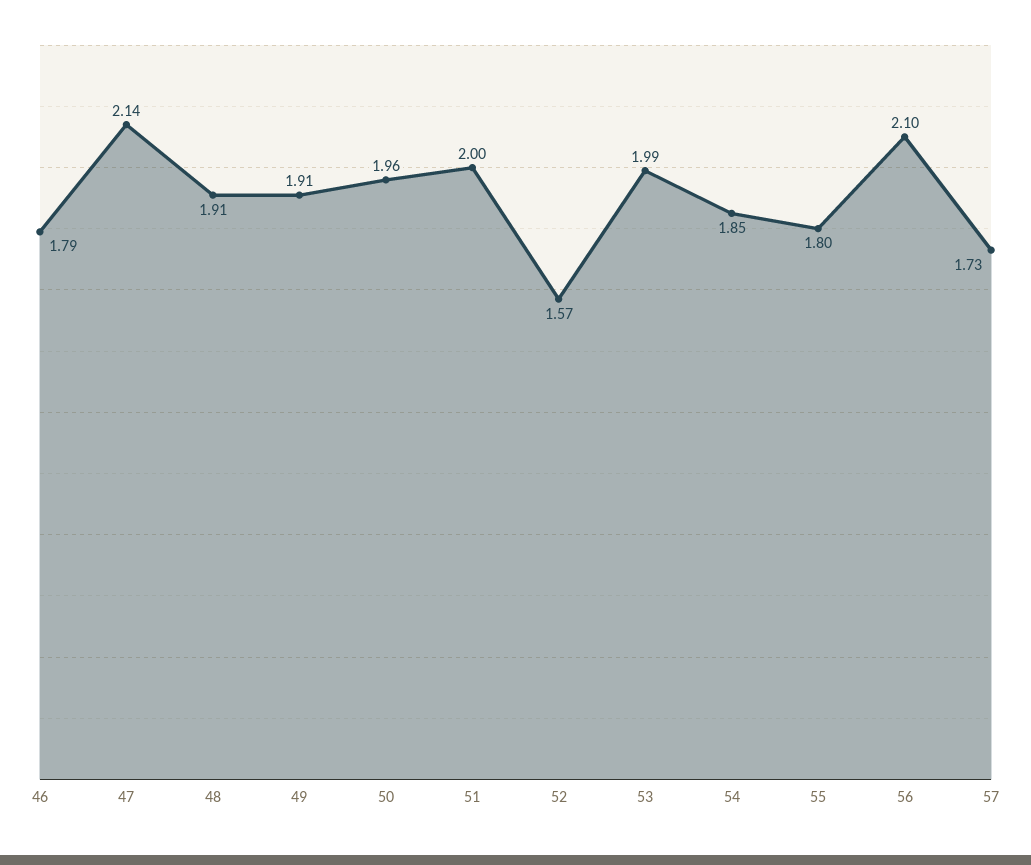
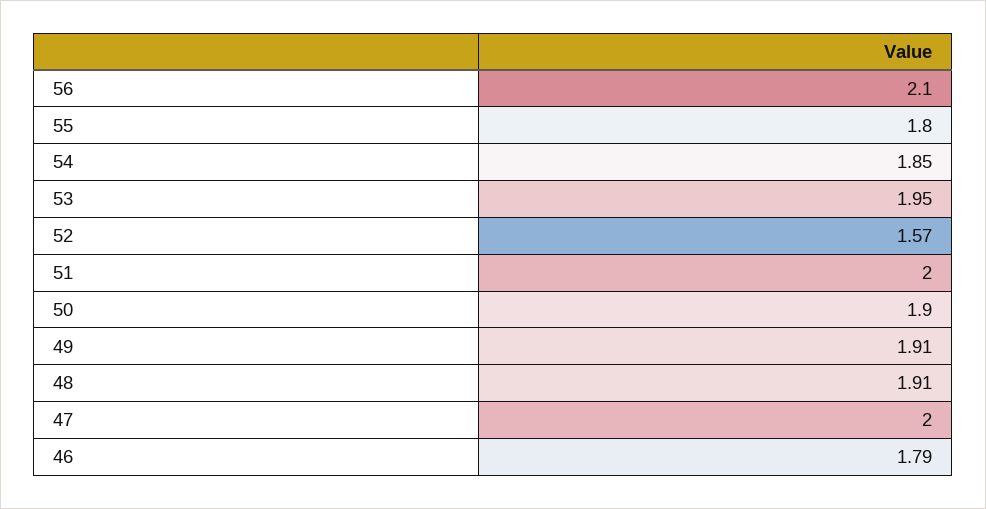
47: 2.14 -> 2
50: 1.96 -> 1.9
53: 1.99 -> 1.95
57: 1.73 -> none

